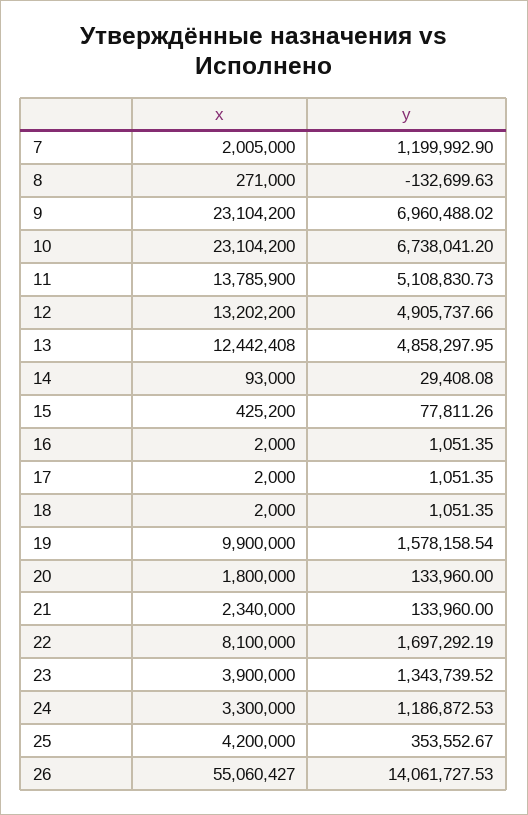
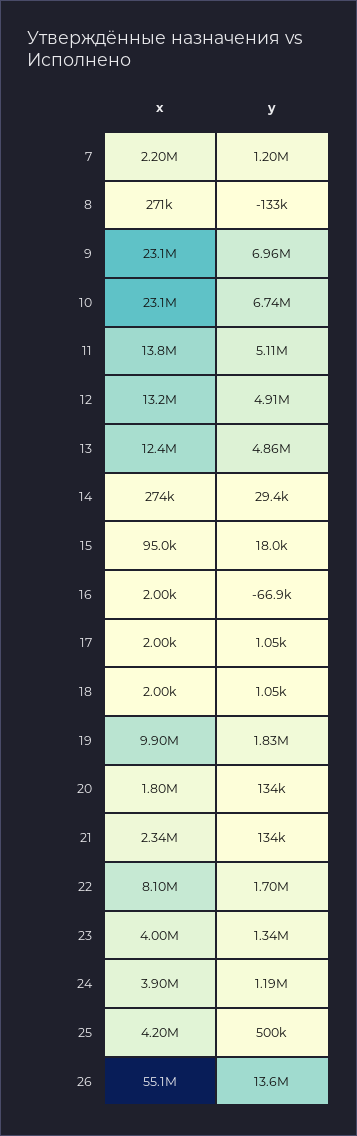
x, 7: 2005000 -> 2200000
x, 14: 93000 -> 274000
x, 15: 425200 -> 95000
y, 15: 77811.26 -> 18000
y, 16: 1051.35 -> -66900
y, 19: 1578158.54 -> 1830000
x, 23: 3900000 -> 4000000
x, 24: 3300000 -> 3900000
y, 25: 353552.67 -> 500000
y, 26: 14061727.53 -> 13600000

